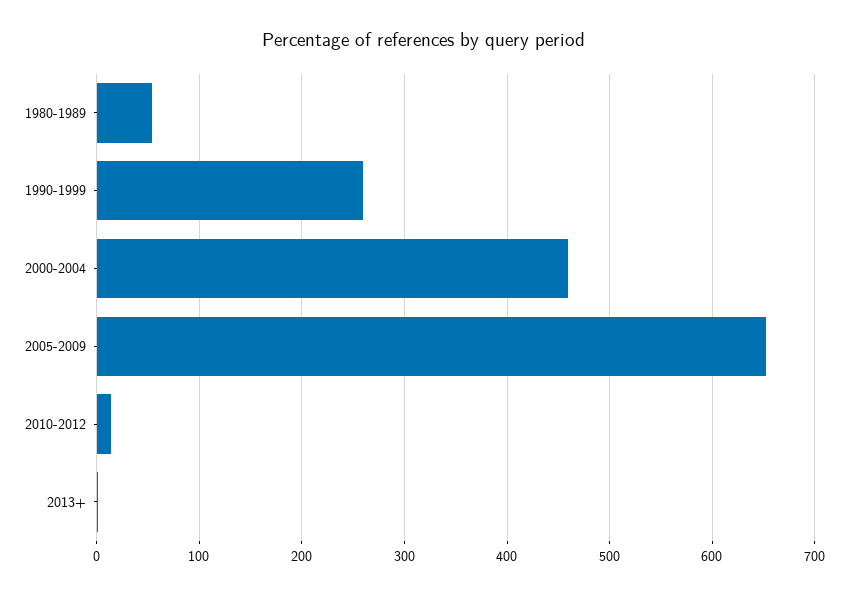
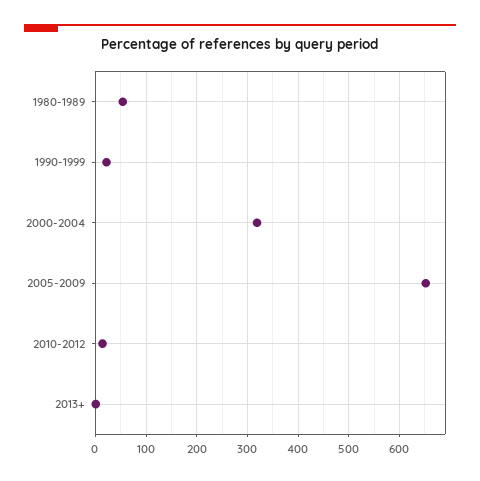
1990-1999: 260 -> 20
2000-2004: 460 -> 320

